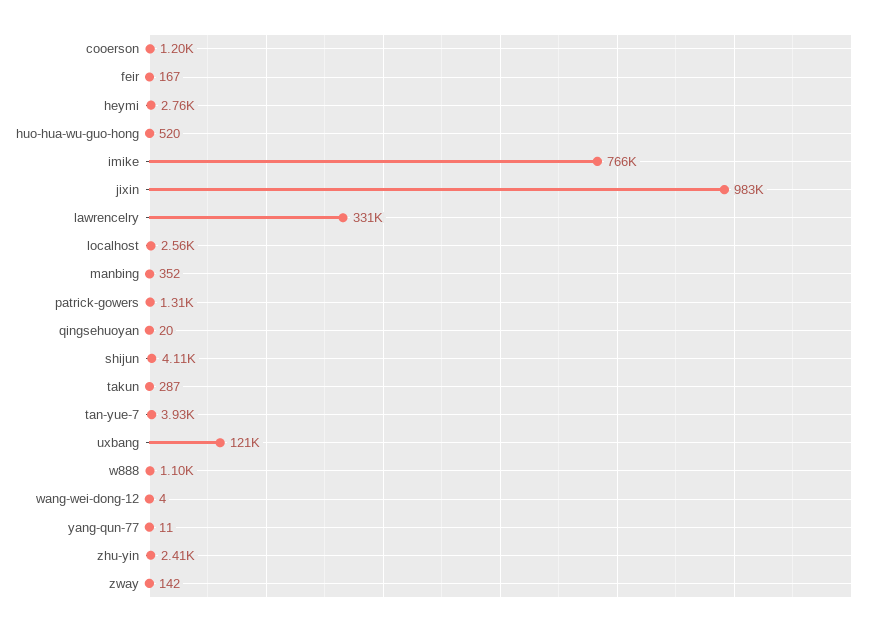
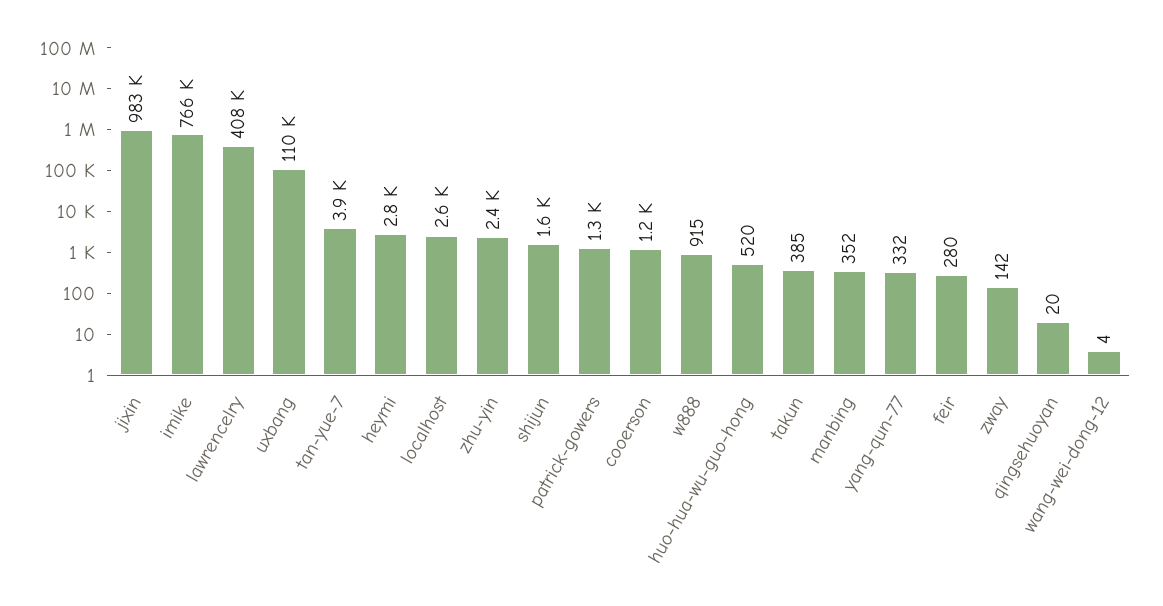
feir: 167 -> 280
lawrencelry: 331000 -> 408000
shijun: 4110 -> 1600
takun: 287 -> 385
uxbang: 121000 -> 110000
w888: 1100 -> 915
yang-qun-77: 11 -> 332

